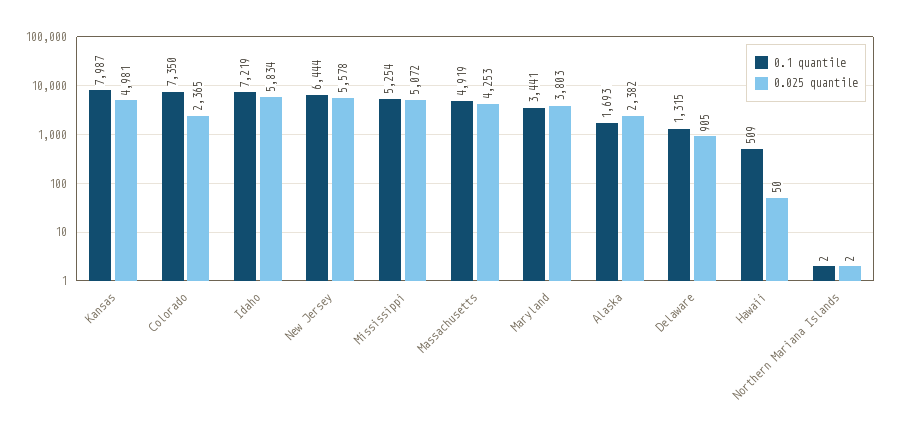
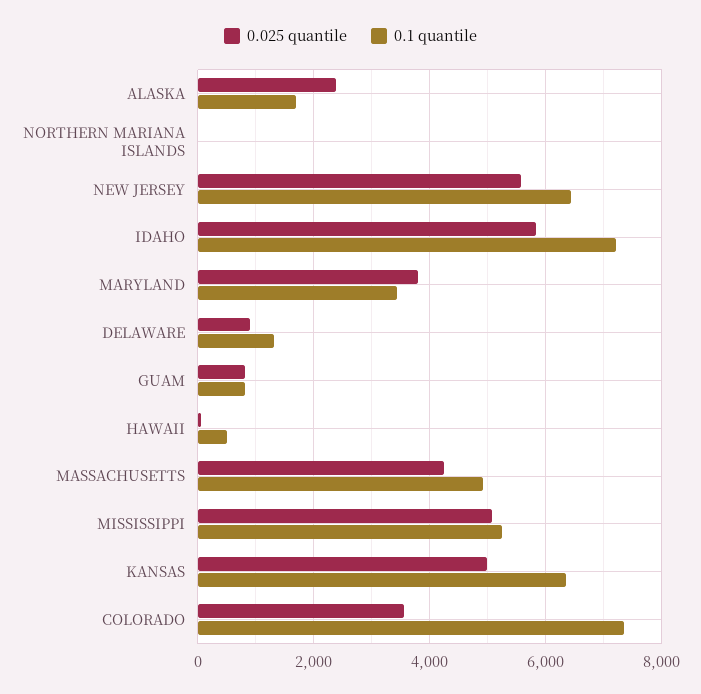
0.1 quantile, Kansas: 7987 -> 6400
0.025 quantile, Colorado: 2365 -> 3600
0.025 quantile, GUAM: none -> 800
0.1 quantile, GUAM: none -> 800

